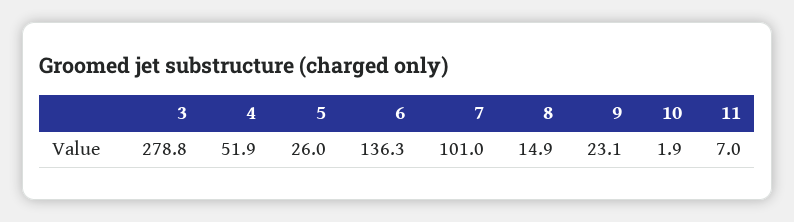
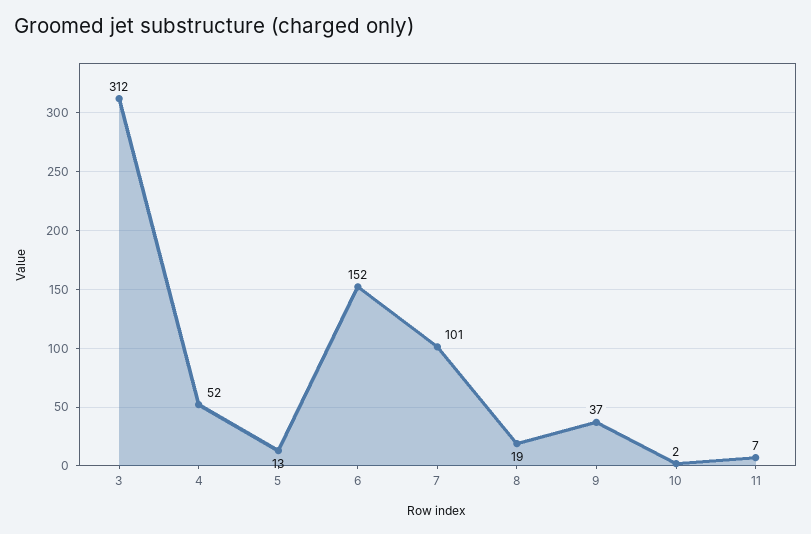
3: 278.8 -> 312
5: 26 -> 13
6: 136.3 -> 152
8: 14.9 -> 19
9: 23.1 -> 37

